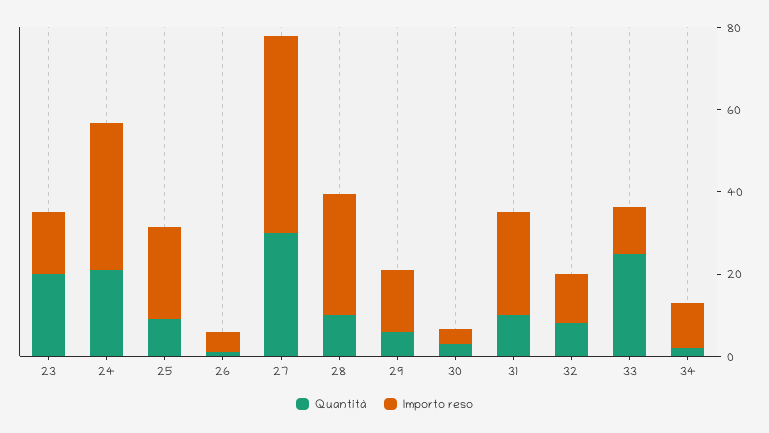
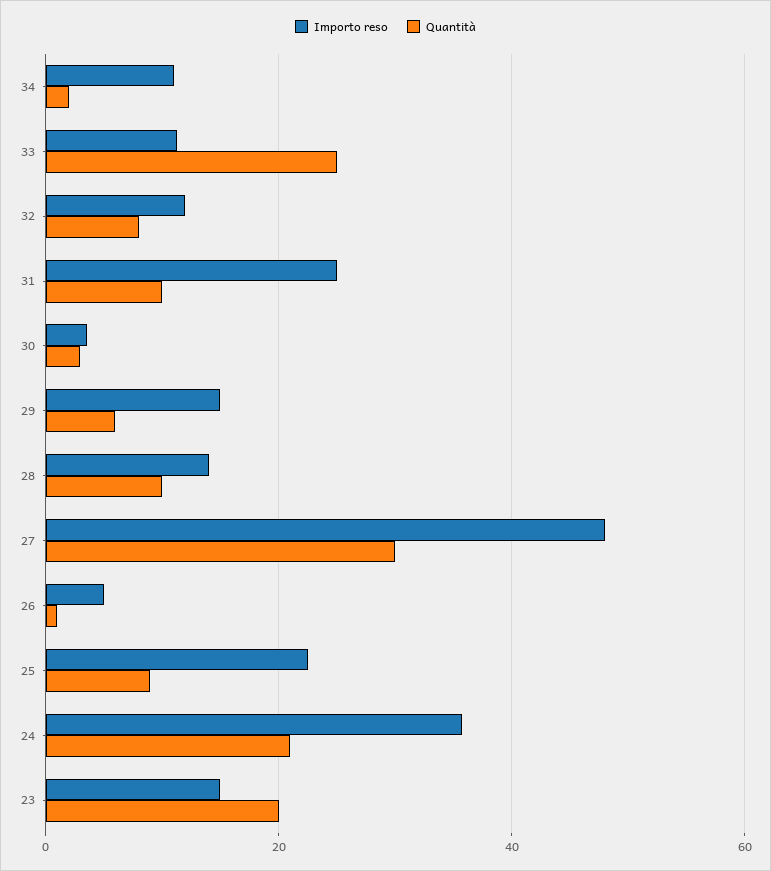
Importo reso, 28: 30 -> 14

